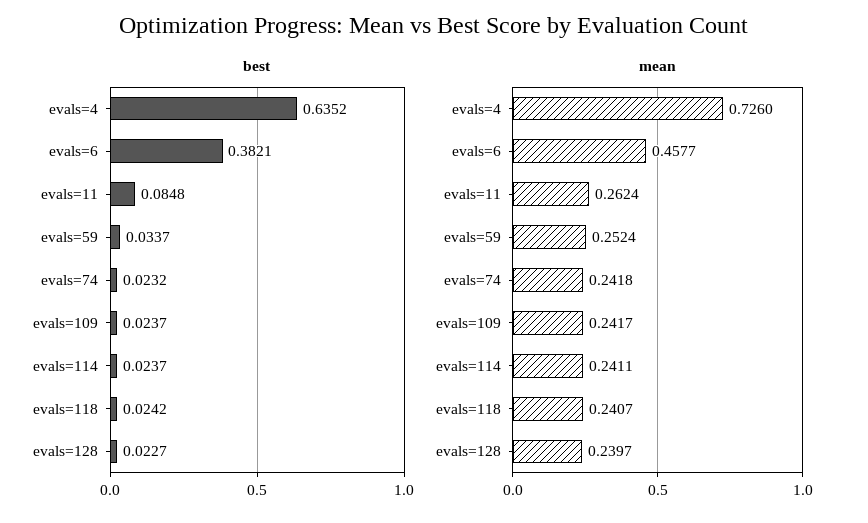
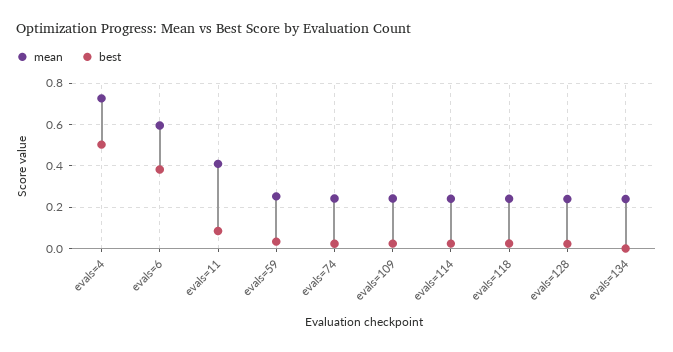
best, evals=4: 0.6352 -> 0.5
mean, evals=6: 0.4577 -> 0.6
mean, evals=11: 0.2624 -> 0.4
mean, evals=134: none -> 0.25
best, evals=134: none -> 0

